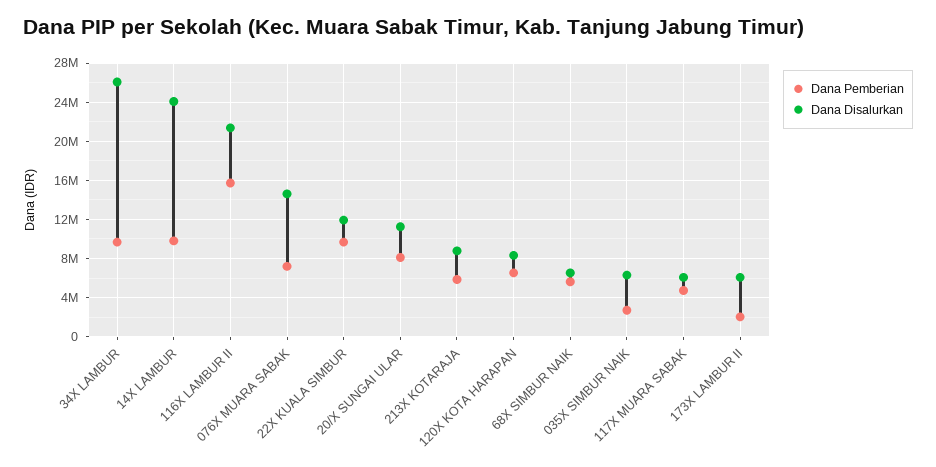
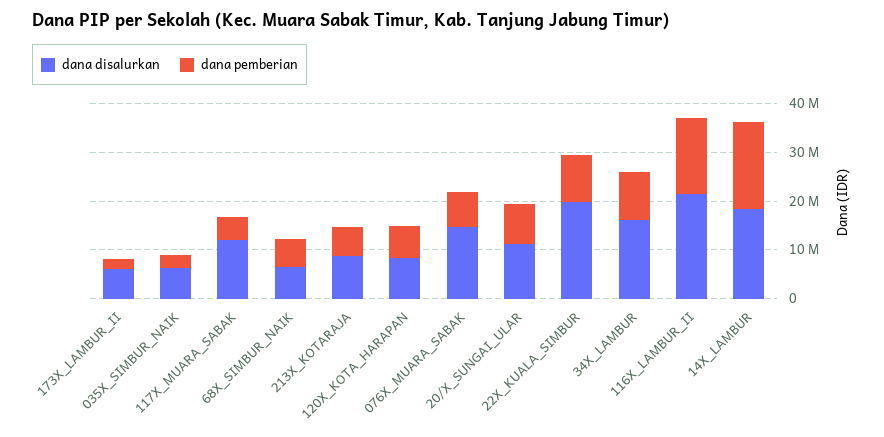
Dana Disalurkan, 34X LAMBUR: 26000000 -> 16000000
Dana Pemberian, 14X LAMBUR: 10000000 -> 18000000
Dana Disalurkan, 14X LAMBUR: 24000000 -> 18000000
Dana Disalurkan, 22X KUALA SIMBUR: 12000000 -> 20000000
Dana Disalurkan, 117X MUARA SABAK: 6000000 -> 12000000

